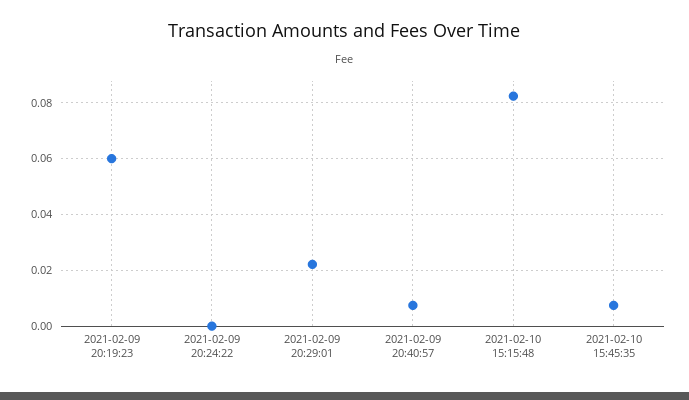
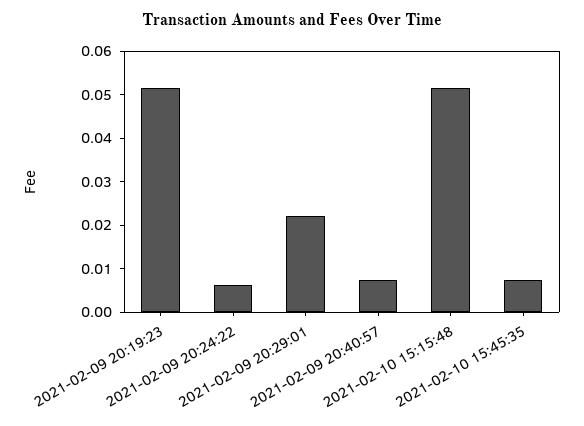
2021-02-09 20:19:23: 0.06 -> 0.052
2021-02-09 20:24:22: 0 -> 0.006
2021-02-10 15:15:48: 0.0825 -> 0.052

